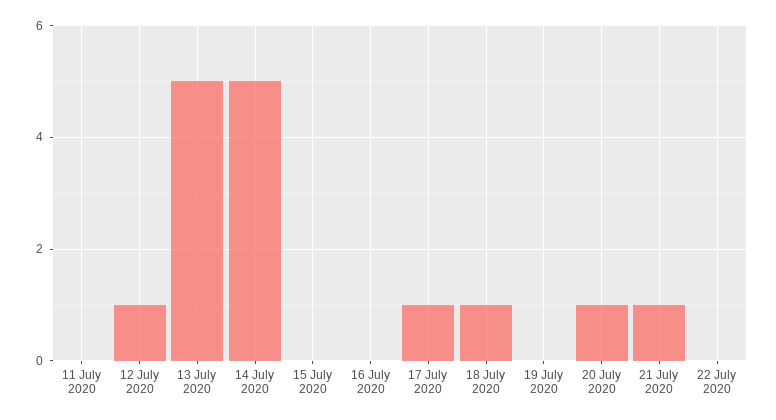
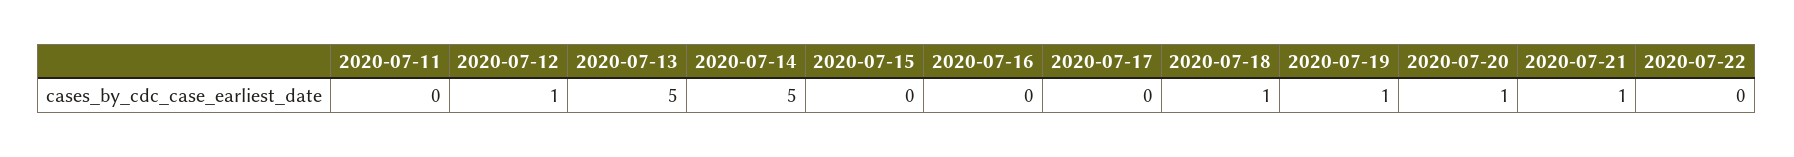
17 July 2020: 1 -> 0
19 July 2020: 0 -> 1

